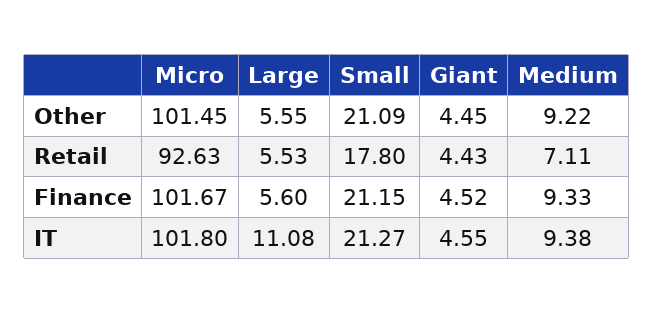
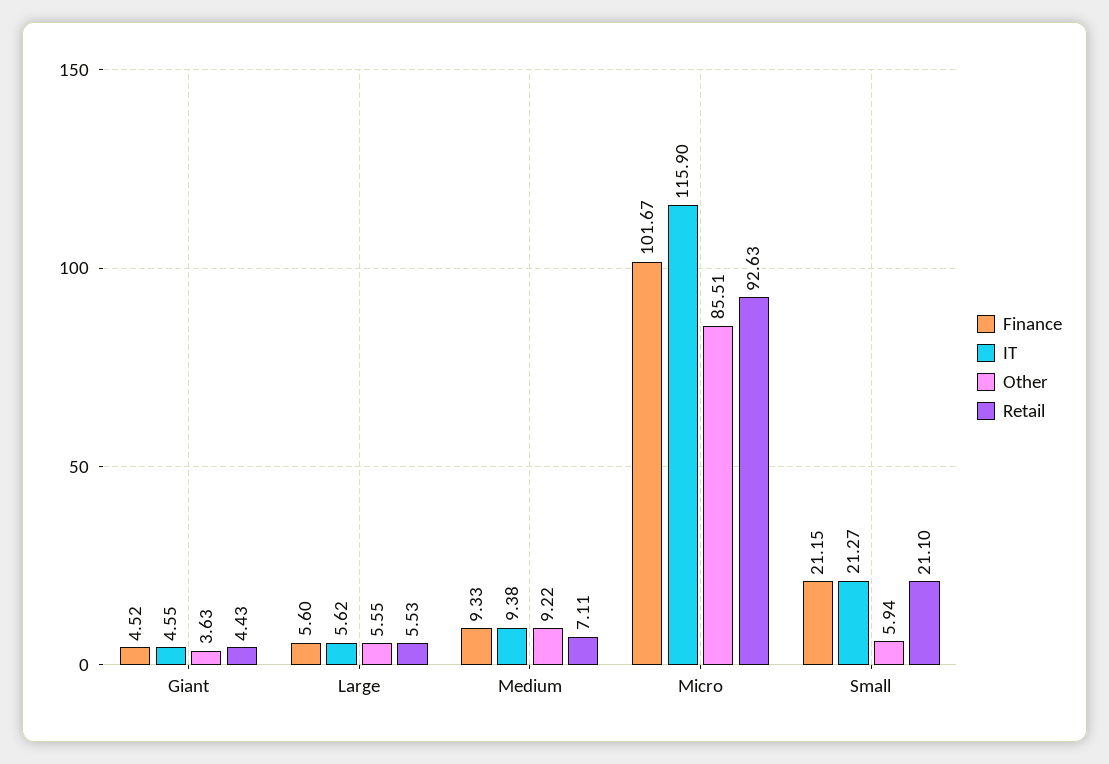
Other, Micro: 101.45 -> 85.51
Other, Small: 21.09 -> 5.94
Other, Giant: 4.45 -> 3.63
Retail, Small: 17.8 -> 21.1
IT, Micro: 101.8 -> 115.9
IT, Large: 11.08 -> 5.62

